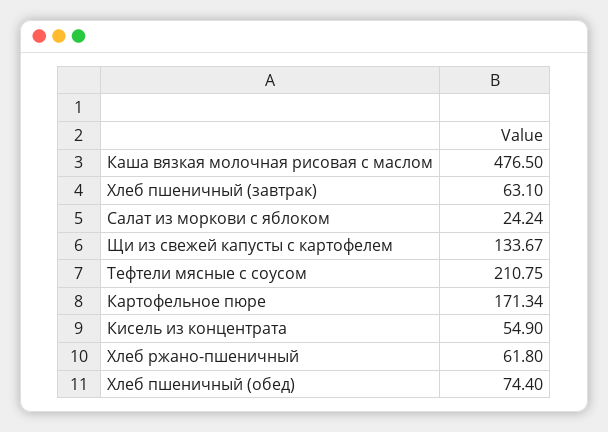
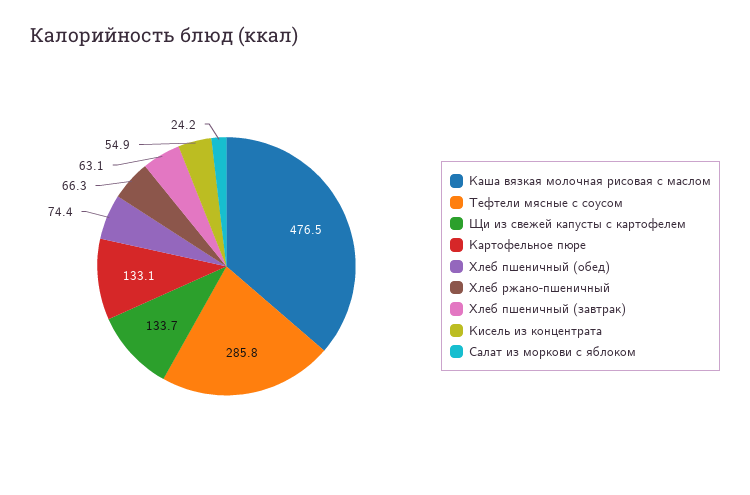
Тефтели мясные с соусом: 210.75 -> 285.8
Картофельное пюре: 171.34 -> 133.1
Хлеб ржано-пшеничный: 61.8 -> 66.3

